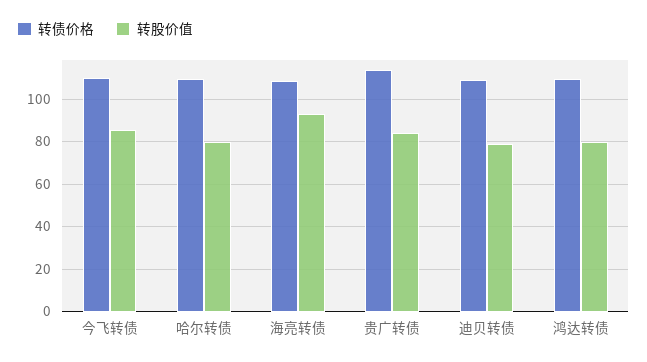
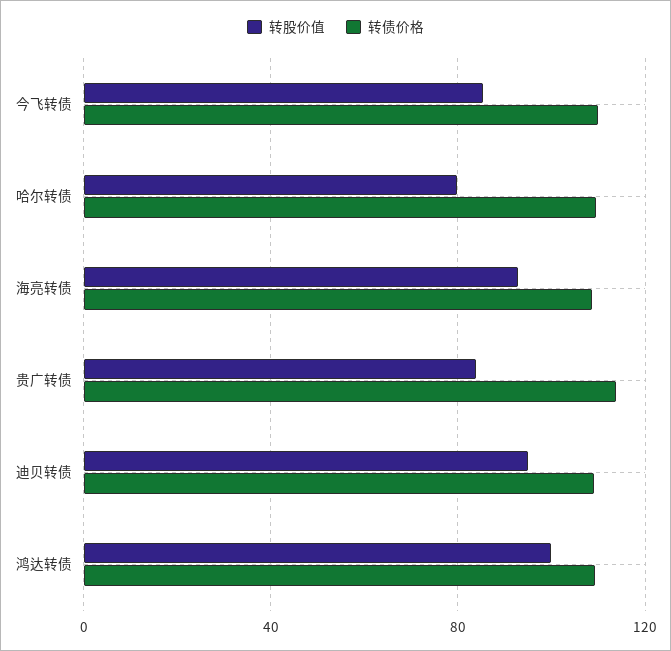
转股价值, 迪贝转债: 80 -> 95
转股价值, 鸿达转债: 80 -> 100

